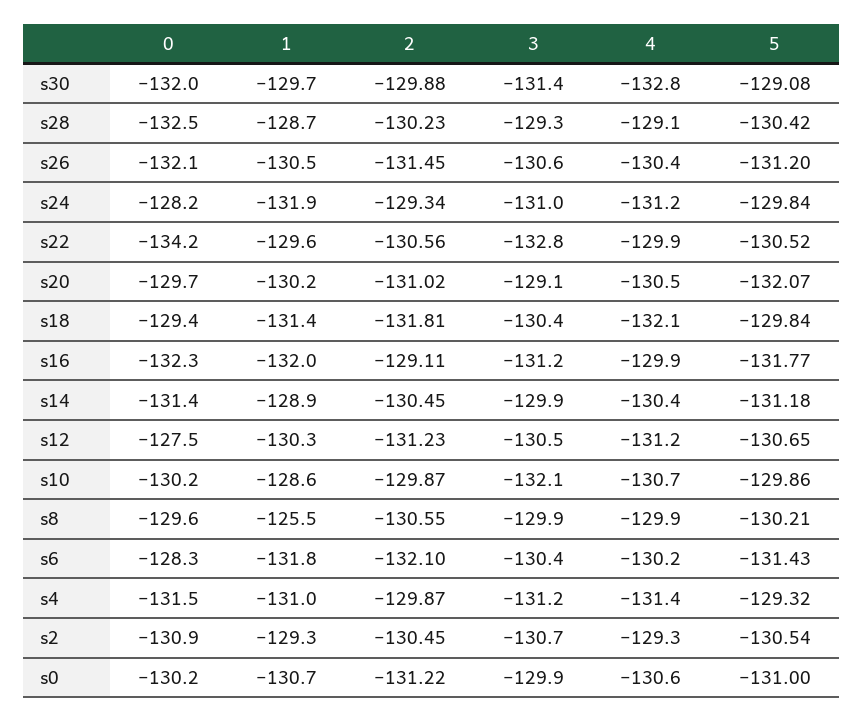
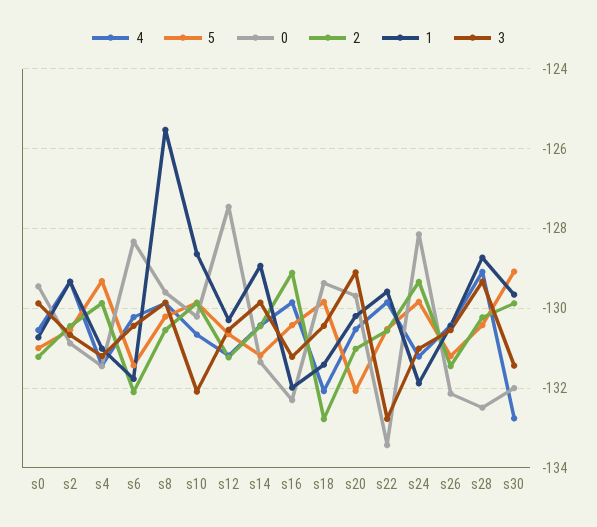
0, s22: -134.2 -> -133.4
2, s18: -131.81 -> -132.8
5, s16: -131.77 -> -130.4
0, s0: -130.2 -> -129.4

